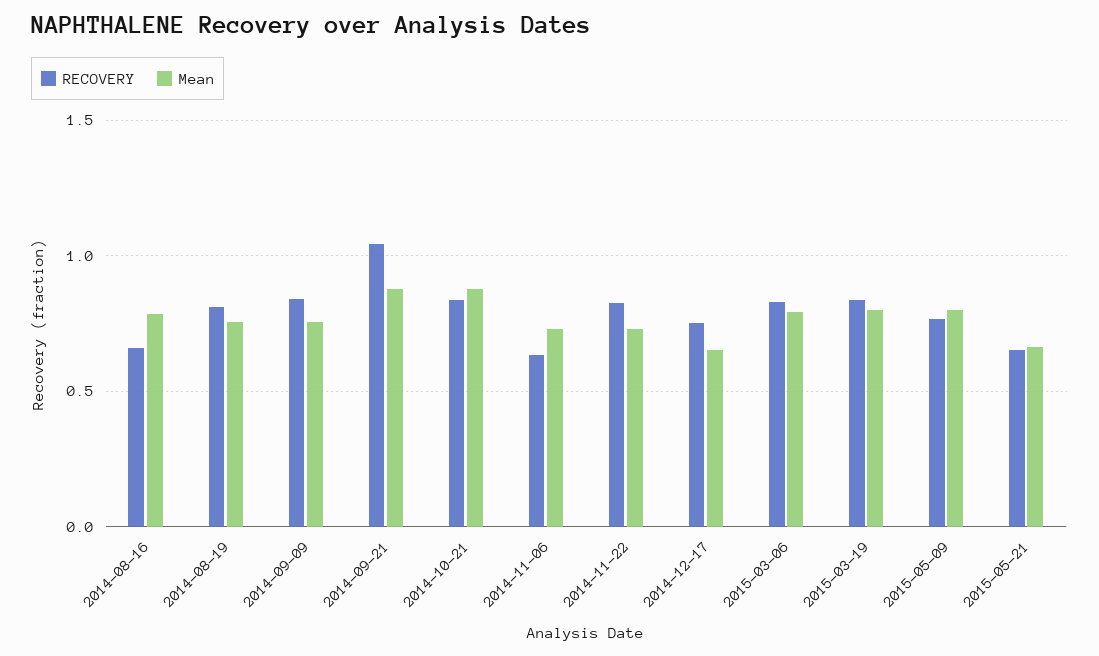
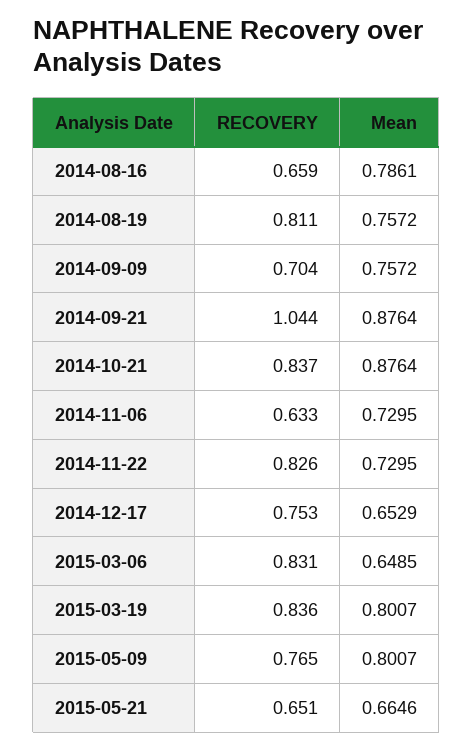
RECOVERY, 2014-09-09: 0.85 -> 0.704
Mean, 2015-03-06: 0.8 -> 0.6485

